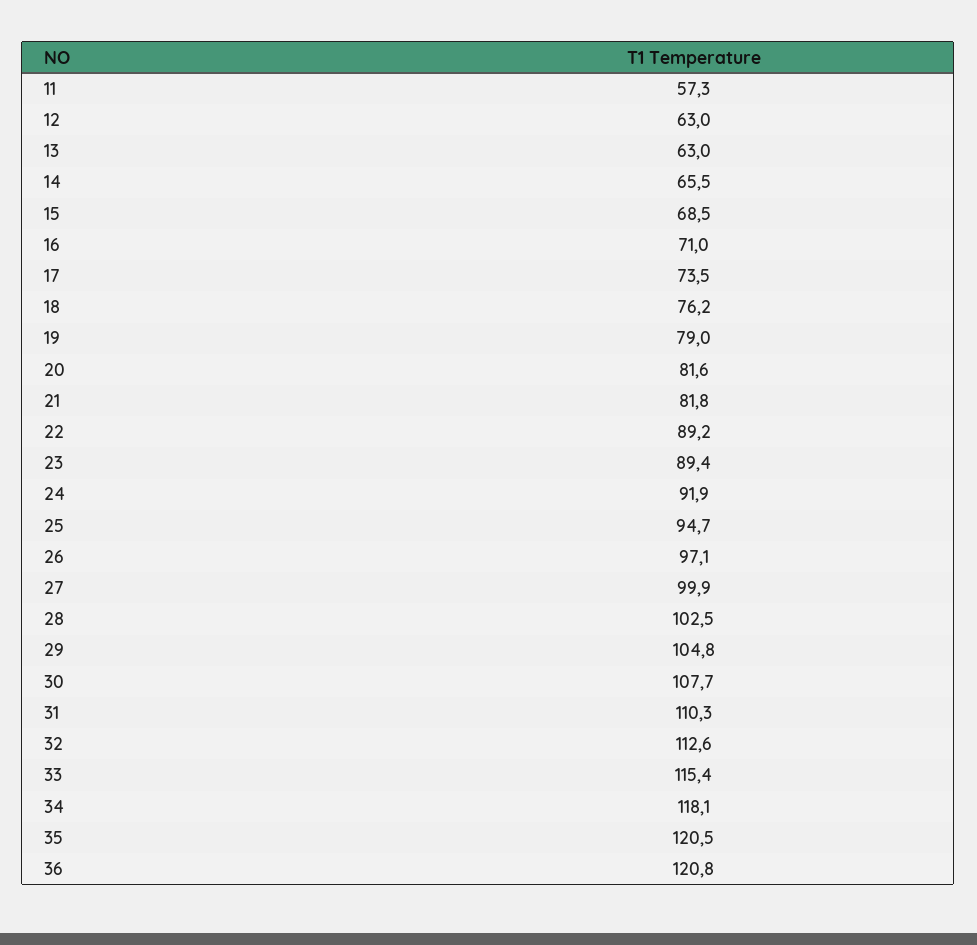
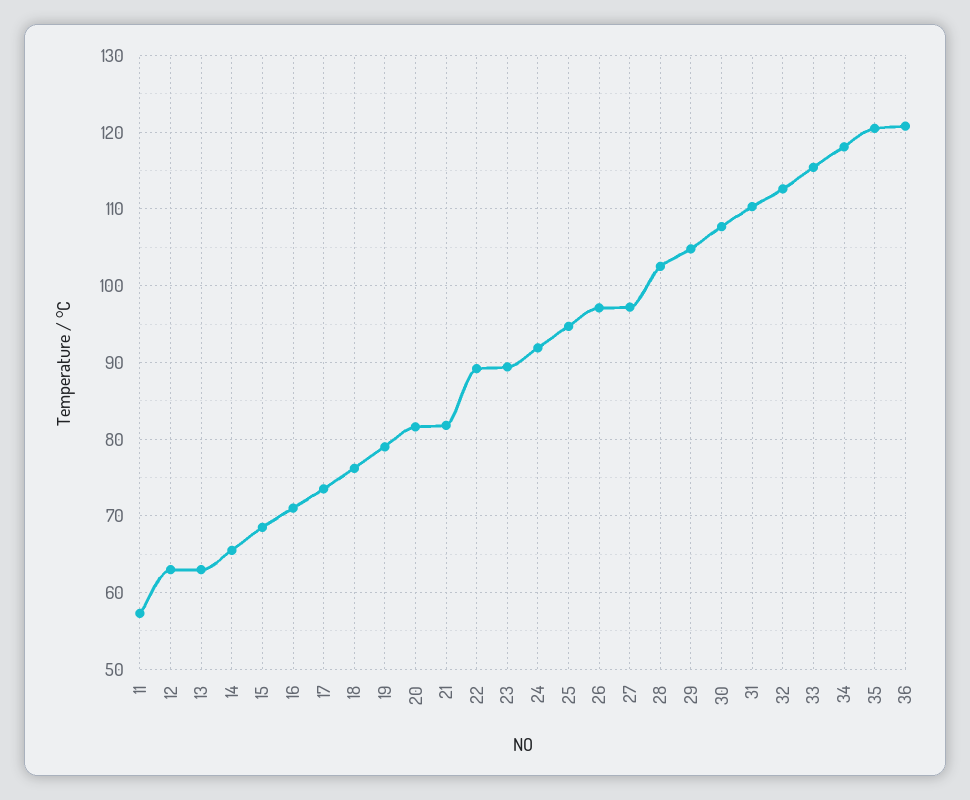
27: 99.9 -> 97

